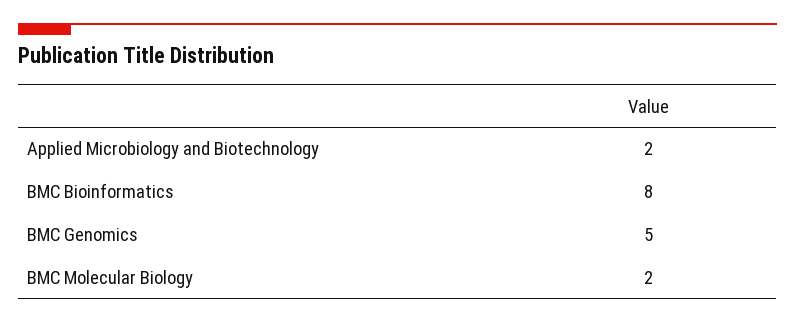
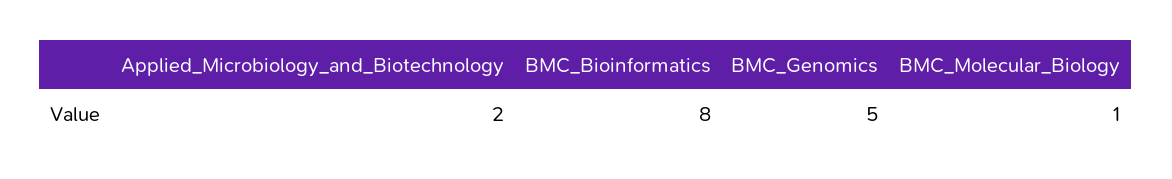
BMC Molecular Biology: 2 -> 1

